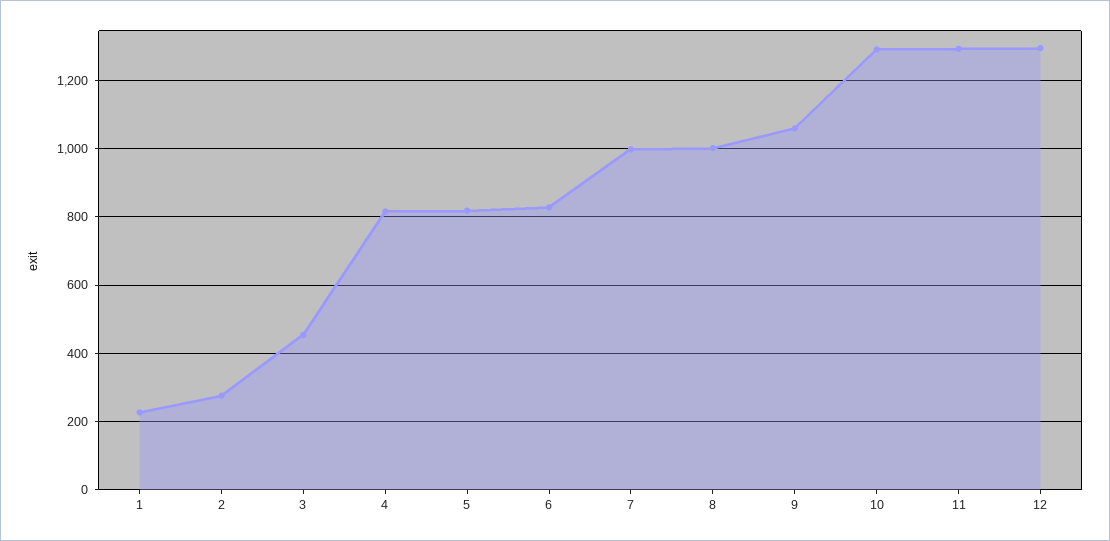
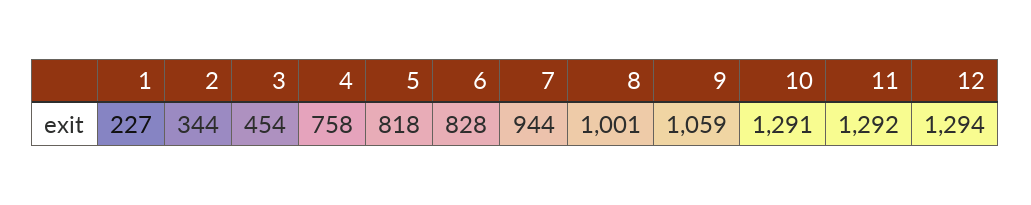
2: 280 -> 344
4: 820 -> 758
7: 1000 -> 944

